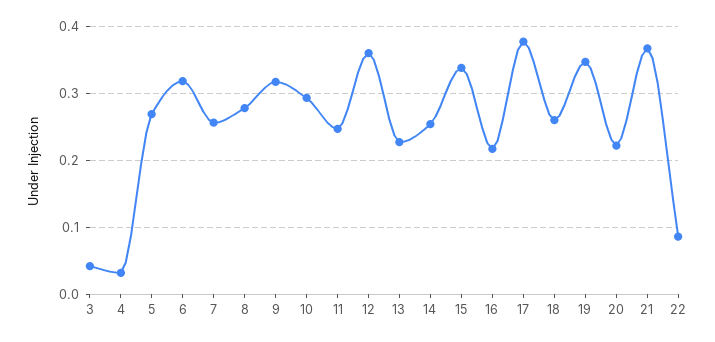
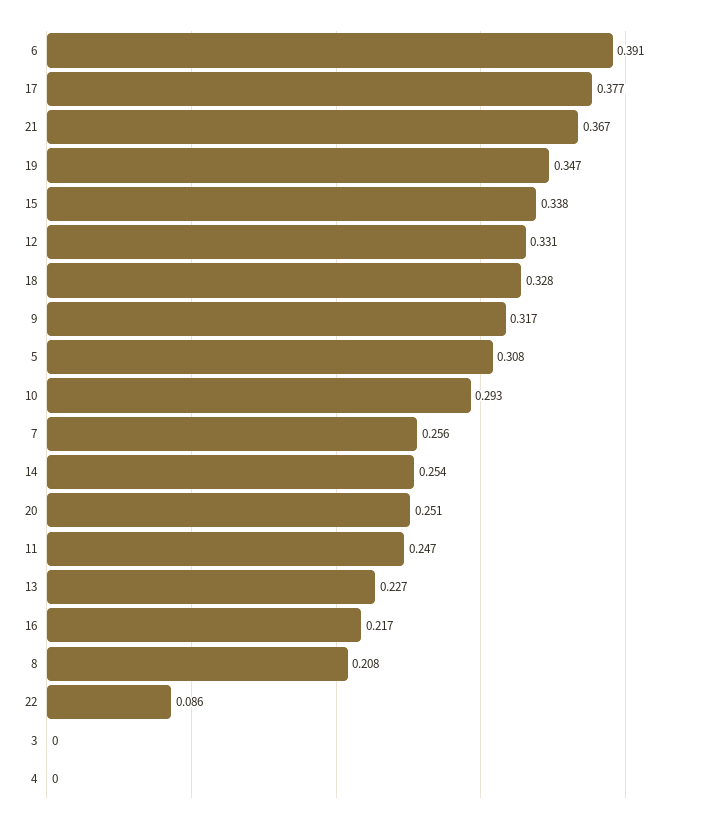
3: 0.04 -> 0
4: 0.03 -> 0
5: 0.27 -> 0.308
6: 0.32 -> 0.391
8: 0.28 -> 0.208
12: 0.36 -> 0.331
18: 0.26 -> 0.328
20: 0.22 -> 0.251

